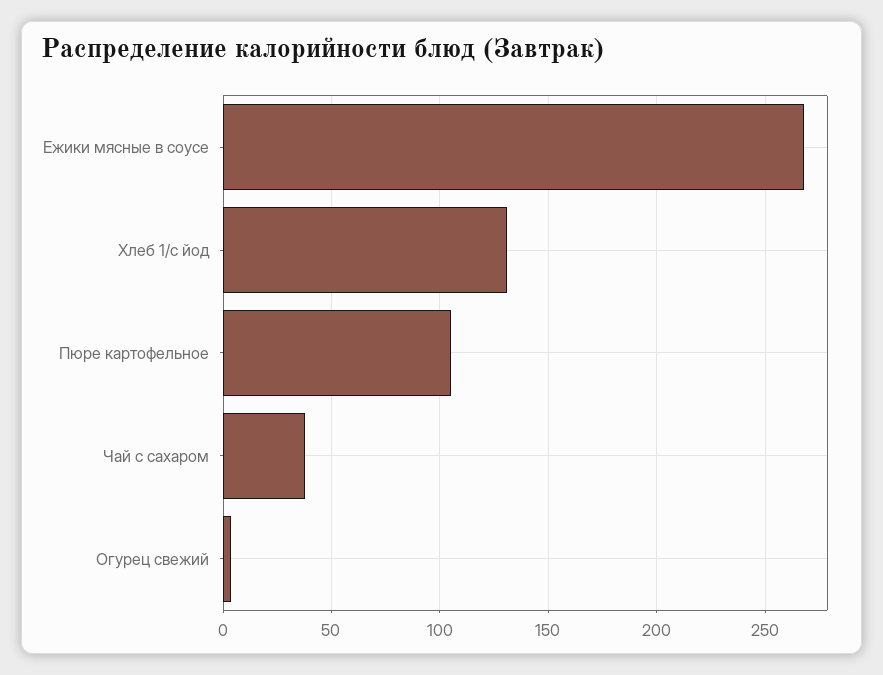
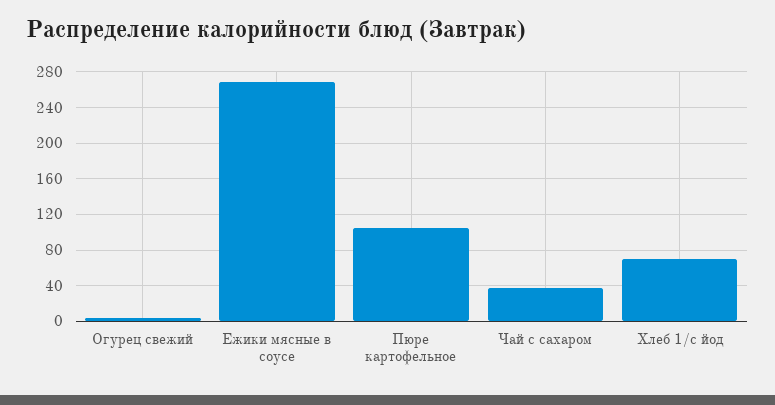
Хлеб 1/с йод: 130 -> 70

